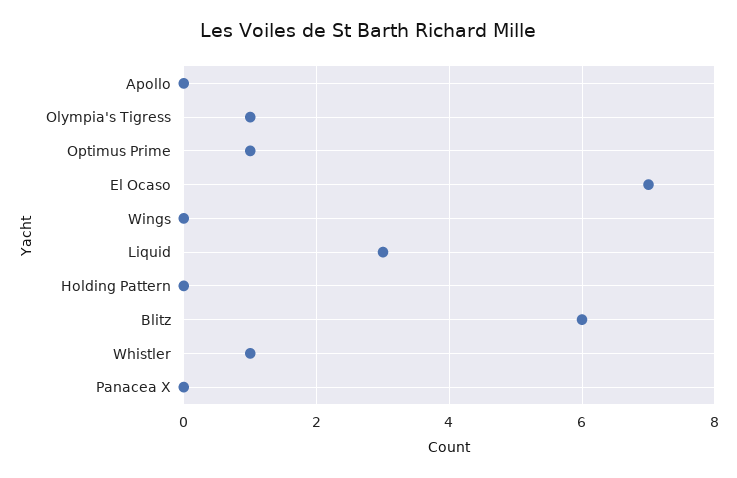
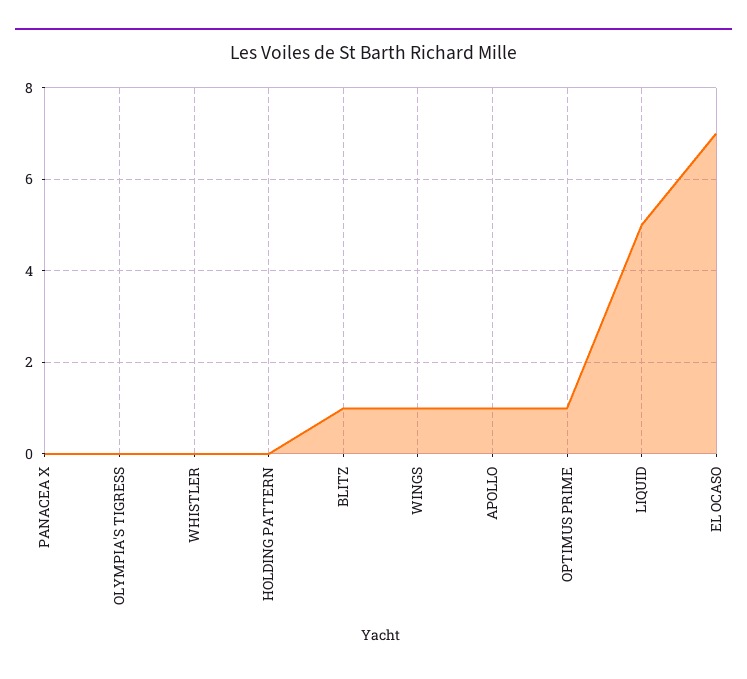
Apollo: 0 -> 1
Olympia's Tigress: 1 -> 0
Wings: 0 -> 1
Liquid: 3 -> 5
Blitz: 6 -> 1
Whistler: 1 -> 0

